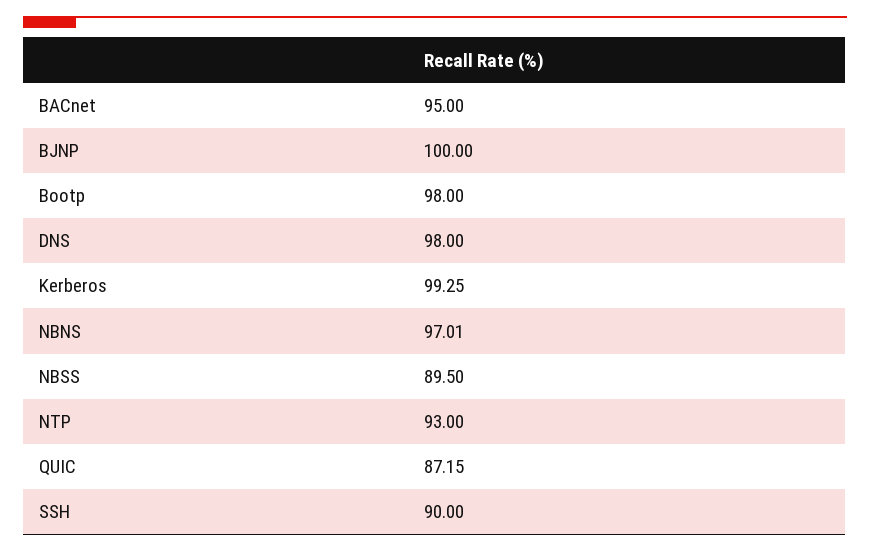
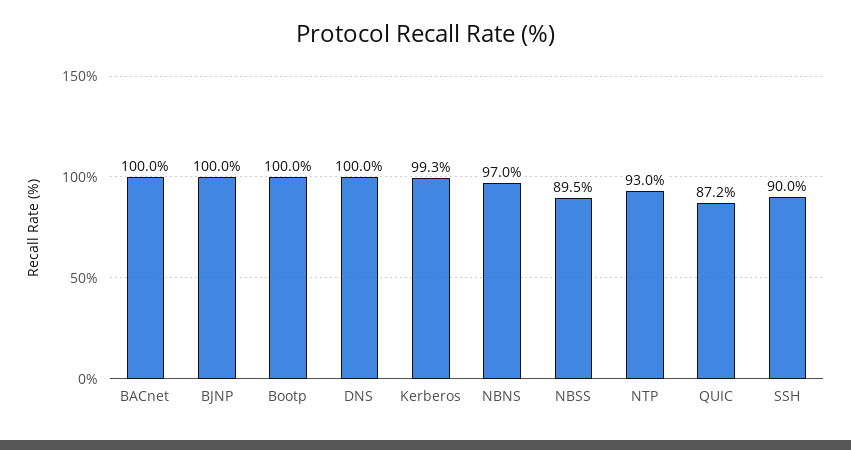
BACnet: 95 -> 100
Bootp: 98 -> 100
DNS: 98 -> 100

